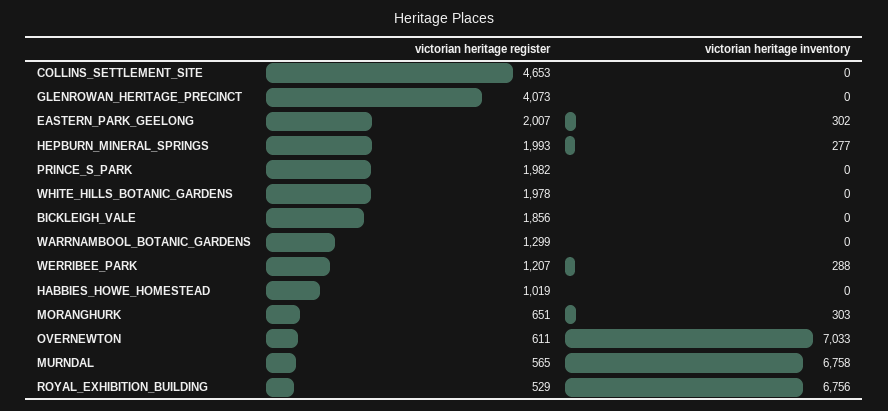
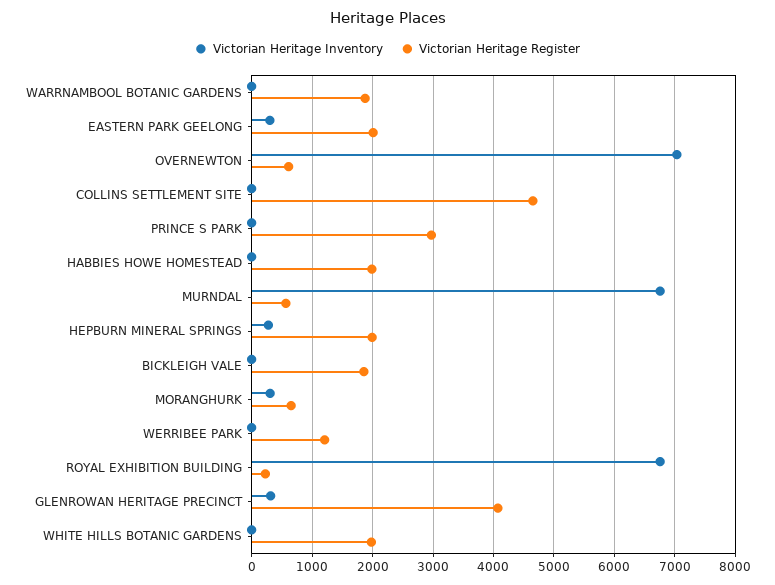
victorian heritage inventory, GLENROWAN_HERITAGE_PRECINCT: 0 -> 300
victorian heritage register, PRINCE_S_PARK: 1982 -> 3000
victorian heritage register, WARRNAMBOOL_BOTANIC_GARDENS: 1299 -> 1900
victorian heritage inventory, WERRIBEE_PARK: 288 -> 0
victorian heritage register, HABBIES_HOWE_HOMESTEAD: 1019 -> 2000
victorian heritage register, ROYAL_EXHIBITION_BUILDING: 529 -> 200

